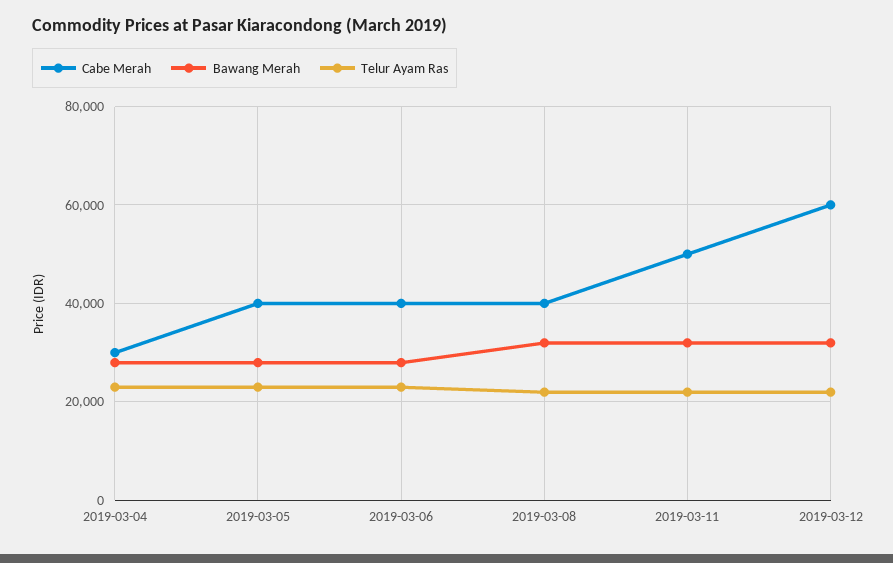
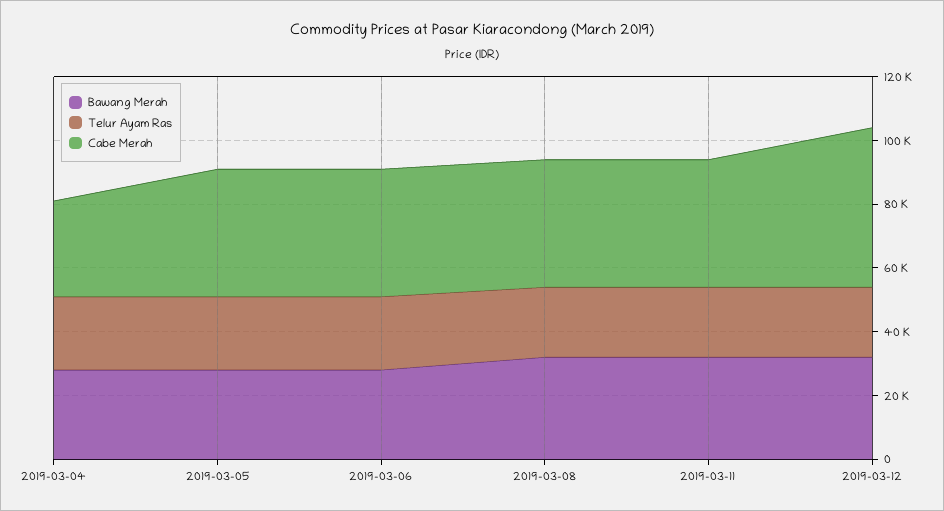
Cabe Merah, 2019-03-11: 50000 -> 40000
Cabe Merah, 2019-03-12: 60000 -> 50000

